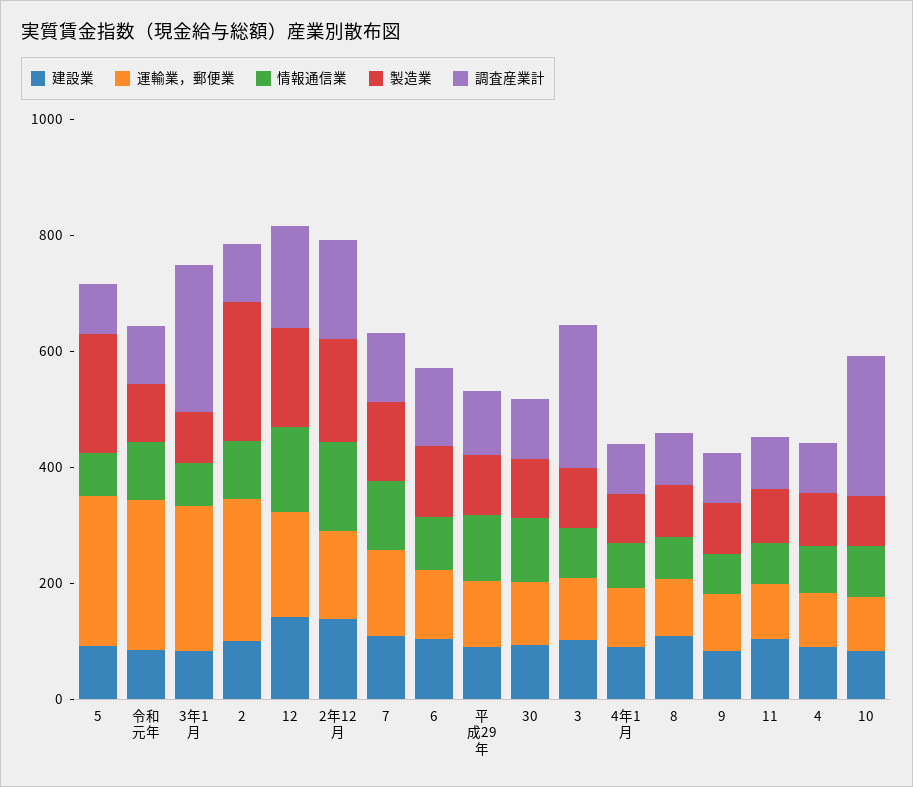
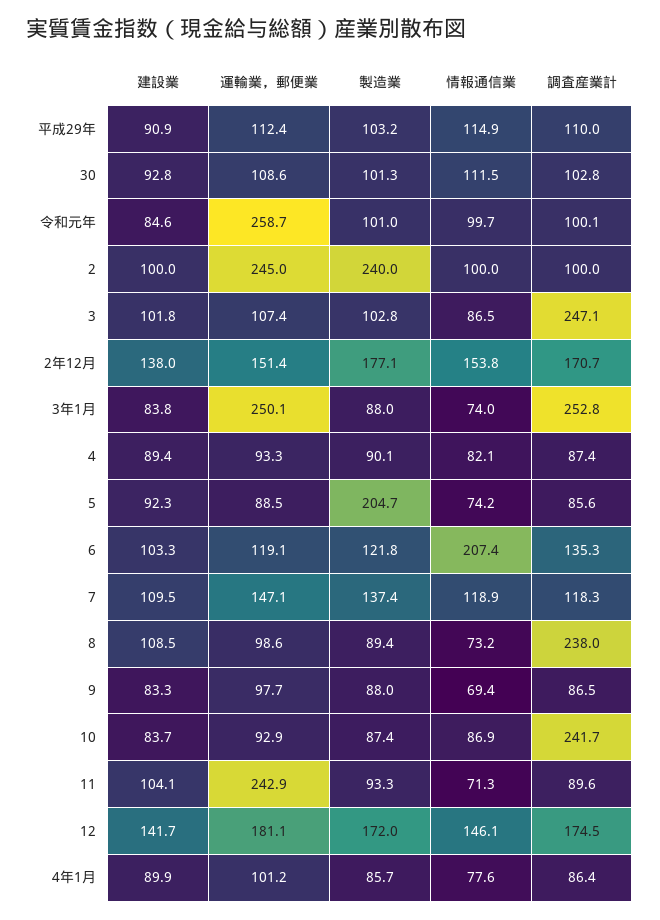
運輸業，郵便業, 5: 250 -> 88.5
情報通信業, 6: 100 -> 207.4
調査産業計, 8: 100 -> 238
運輸業，郵便業, 11: 100 -> 242.9

